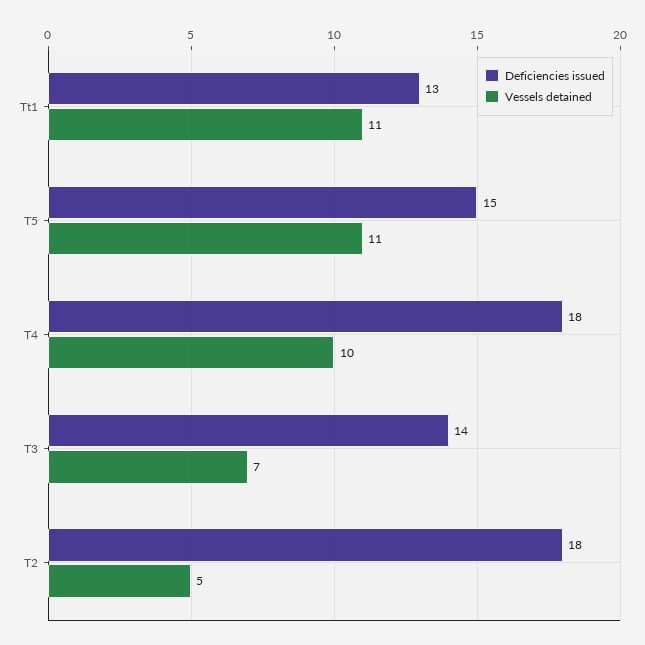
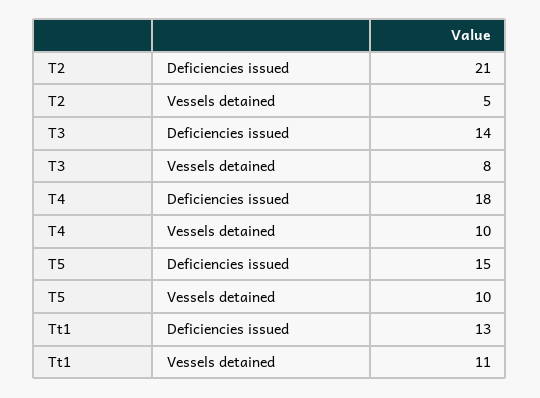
Vessels detained, T5: 11 -> 10
Vessels detained, T3: 7 -> 8
Deficiencies issued, T2: 18 -> 21

